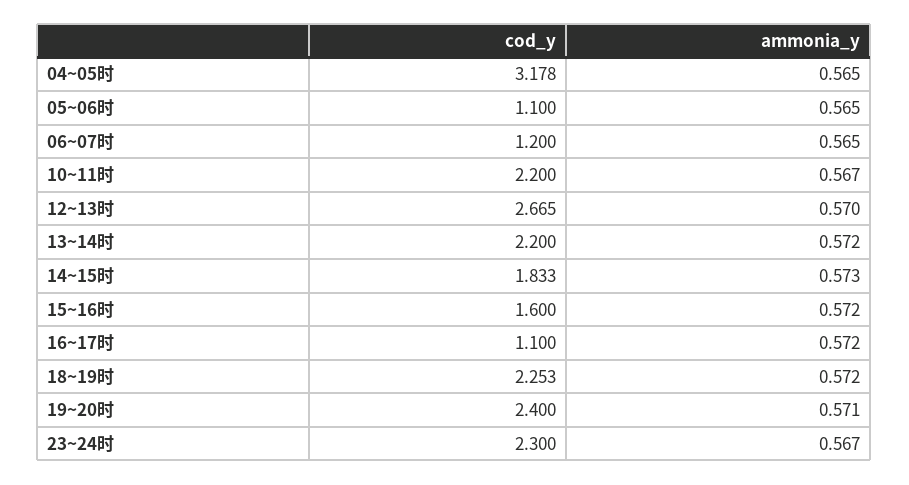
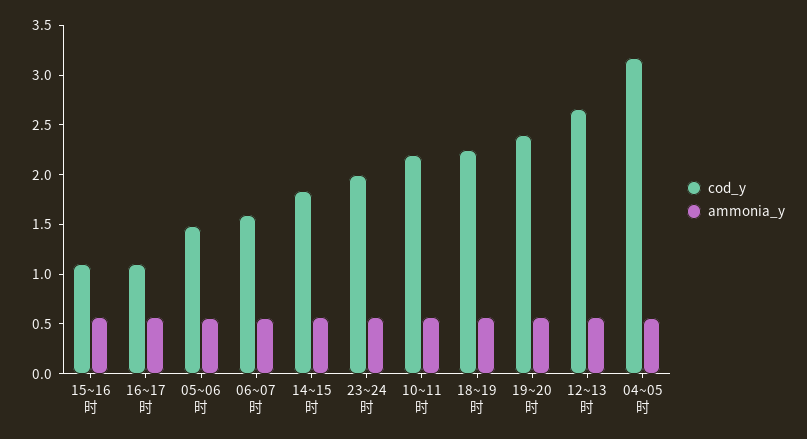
cod_y, 05~06时: 1.1 -> 1.5
cod_y, 06~07时: 1.2 -> 1.6
cod_y, 13~14时: 2.2 -> none
ammonia_y, 13~14时: 0.572 -> none
cod_y, 15~16时: 1.6 -> 1.1
cod_y, 23~24时: 2.3 -> 2

